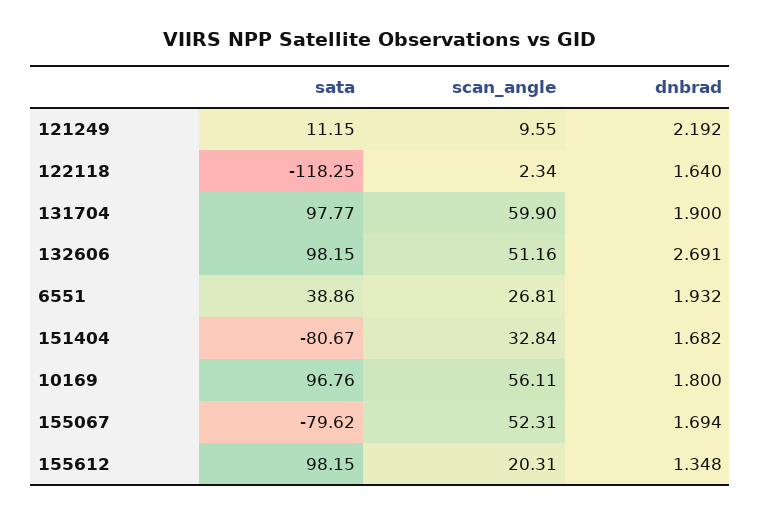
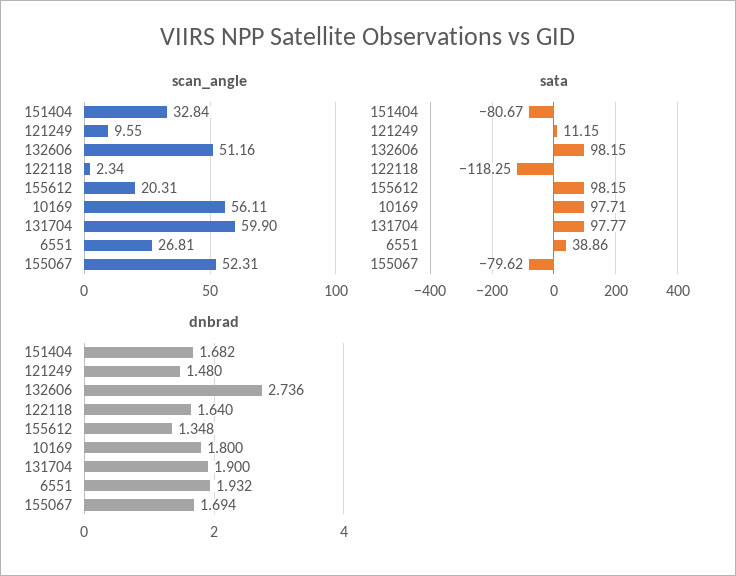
dnbrad, 121249: 2.192 -> 1.48
dnbrad, 132606: 2.691 -> 2.736
sata, 10169: 96.76 -> 97.71

